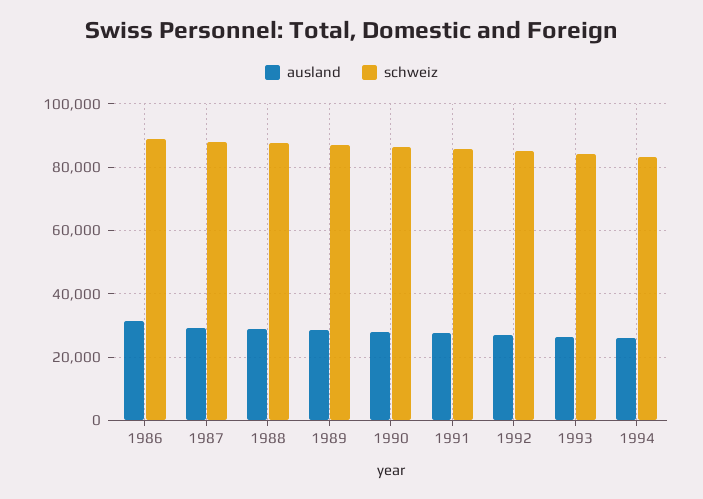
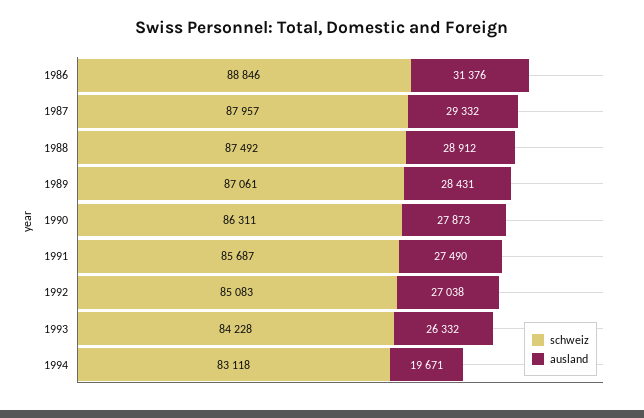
ausland, 1994: 26000 -> 19671

